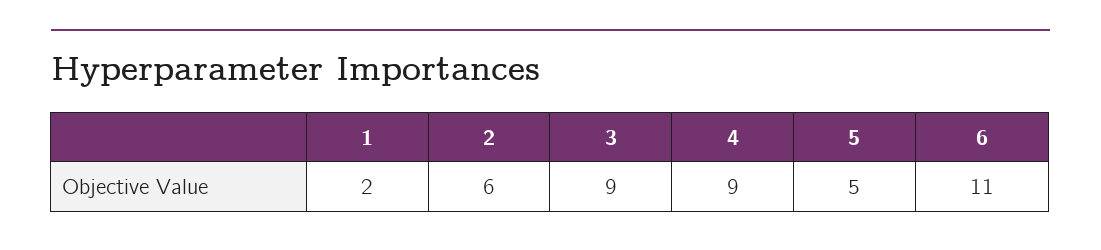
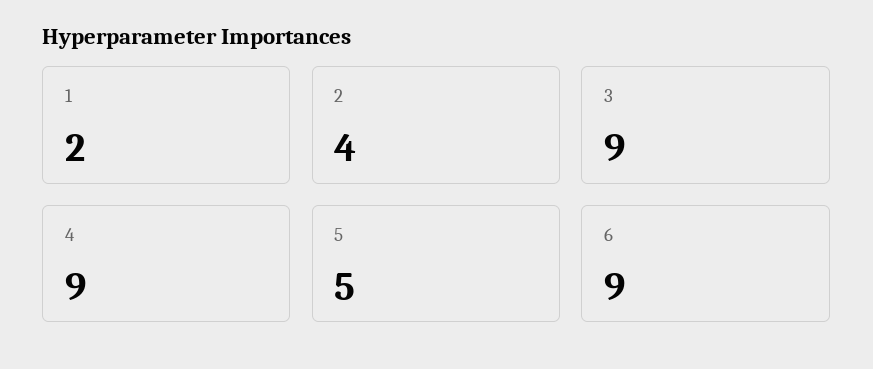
2: 6 -> 4
6: 11 -> 9

